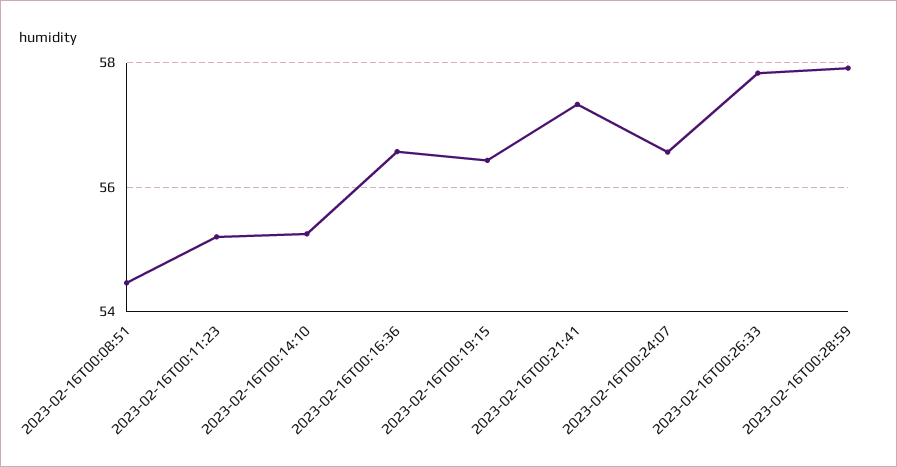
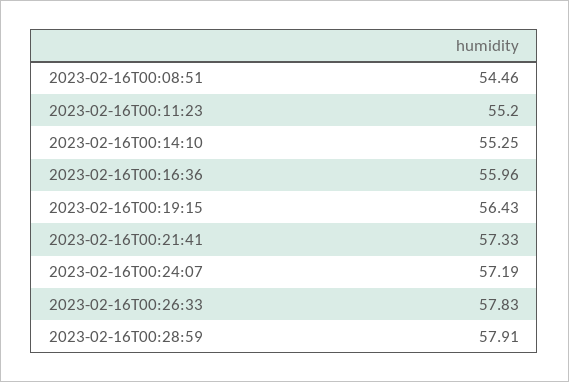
2023-02-16T00:16:36: 56.6 -> 55.96
2023-02-16T00:24:07: 56.6 -> 57.19

